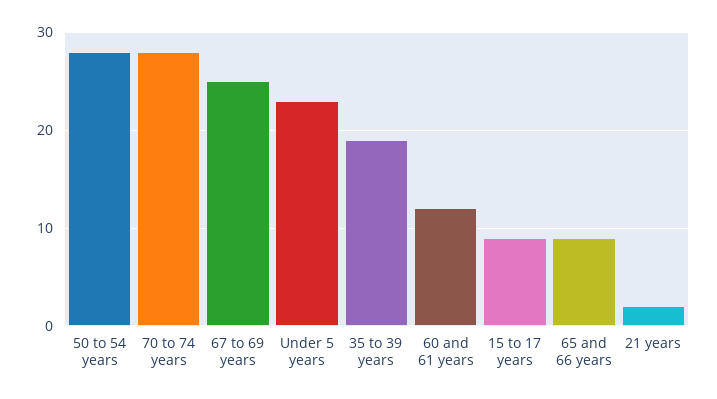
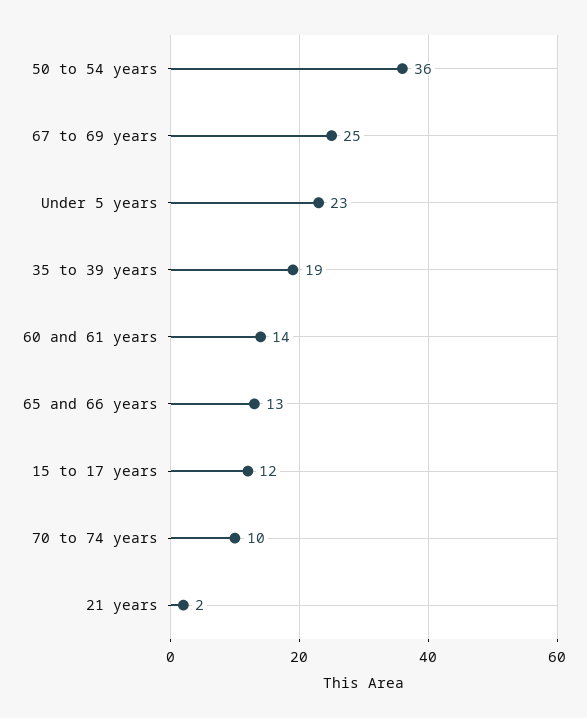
50 to 54 years: 28 -> 36
70 to 74 years: 28 -> 10
60 and 61 years: 12 -> 14
15 to 17 years: 9 -> 12
65 and 66 years: 9 -> 13

